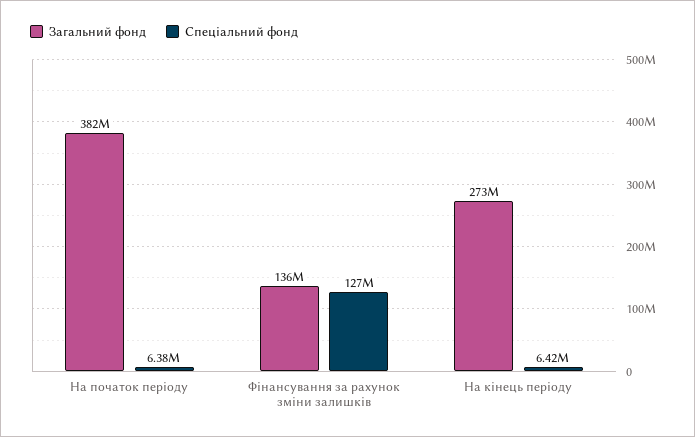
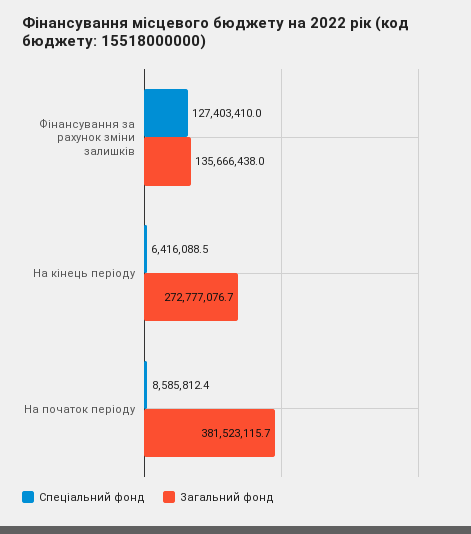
Спеціальний фонд, На початок періоду: 6380000 -> 8585812.4

